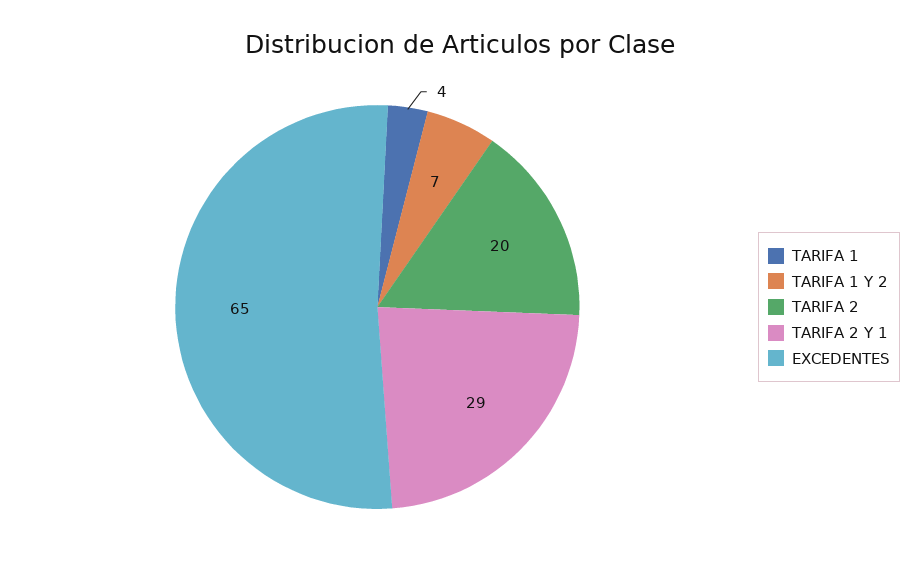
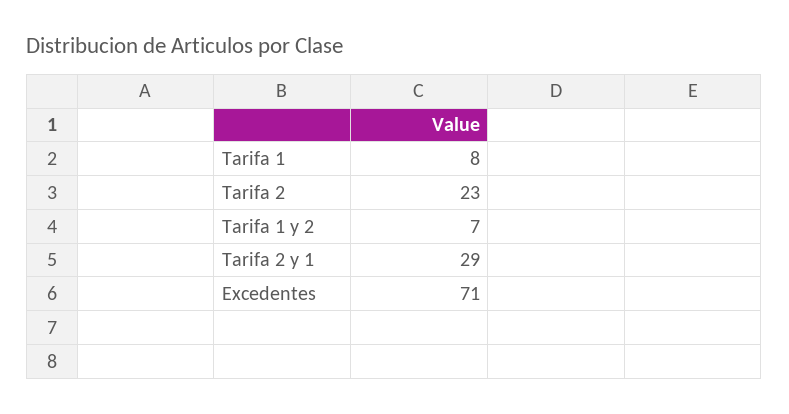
TARIFA 1: 4 -> 8
TARIFA 2: 20 -> 23
EXCEDENTES: 65 -> 71

